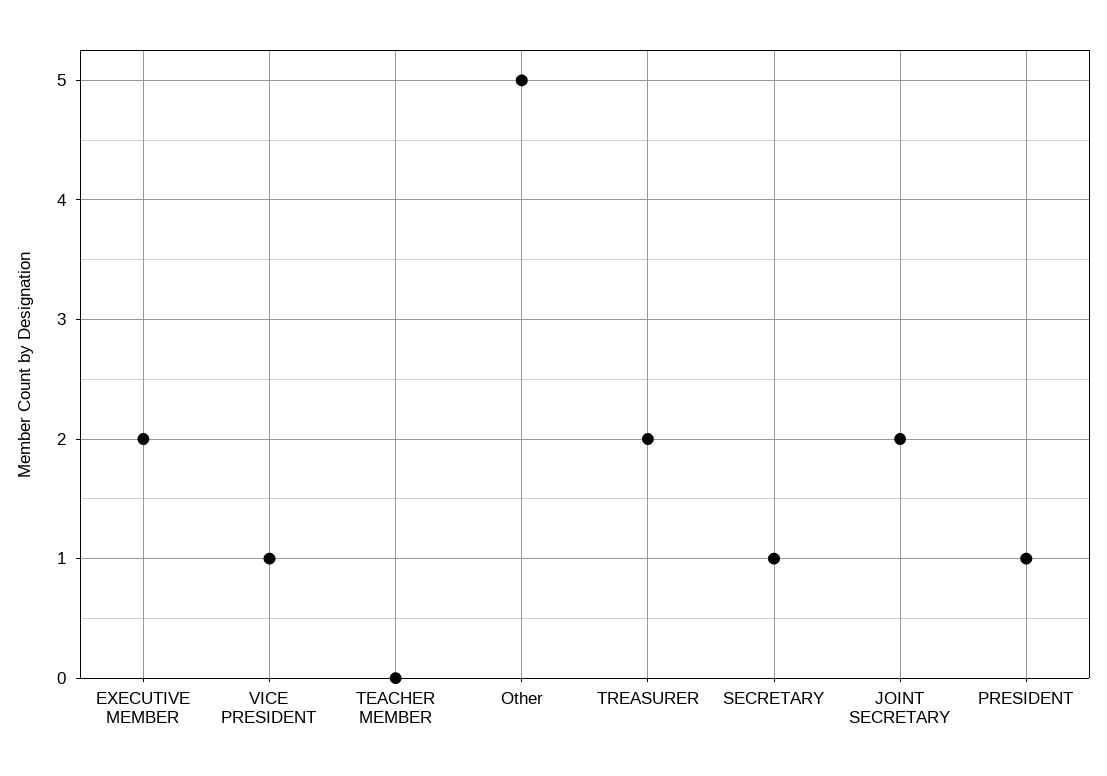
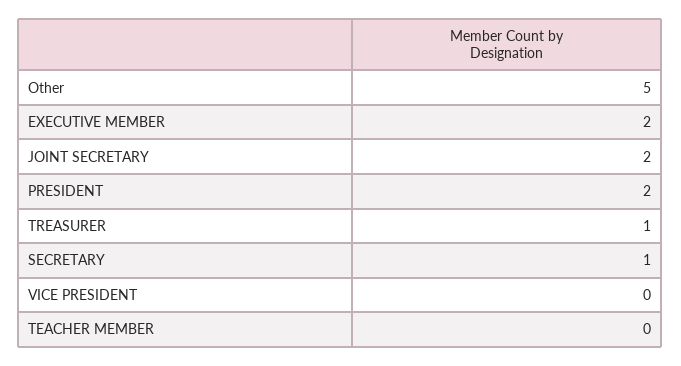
VICE PRESIDENT: 1 -> 0
TREASURER: 2 -> 1
PRESIDENT: 1 -> 2

